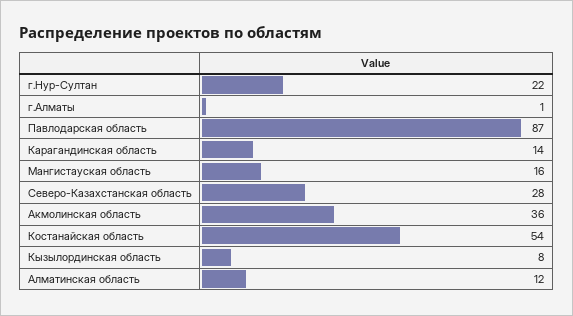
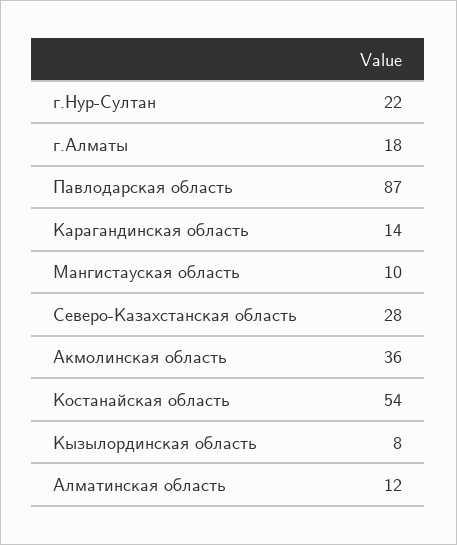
г.Алматы: 1 -> 18
Мангистауская область: 16 -> 10

